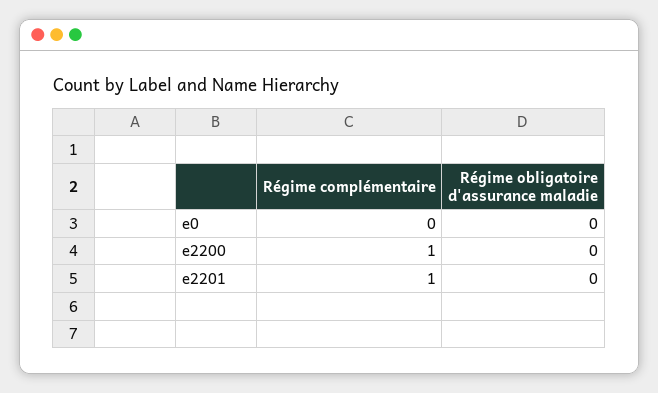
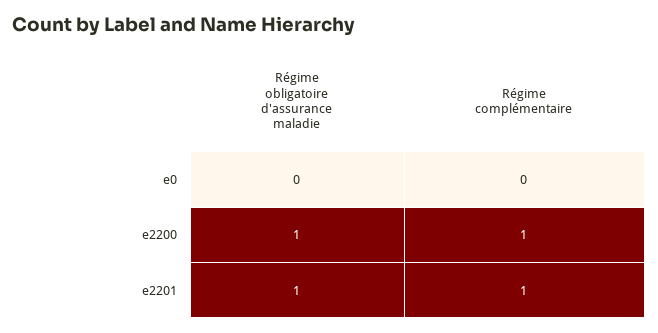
Régime obligatoire d'assurance maladie, e2200: 0 -> 1
Régime obligatoire d'assurance maladie, e2201: 0 -> 1

